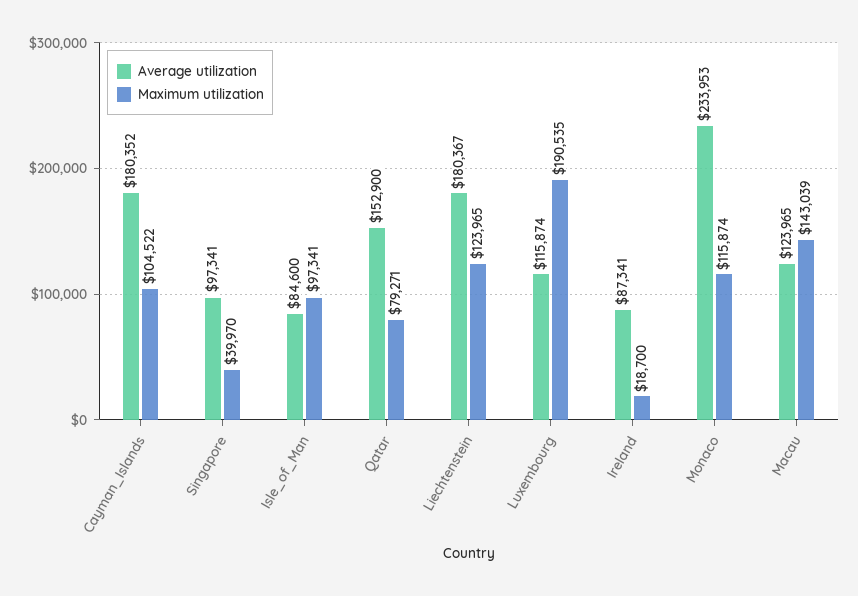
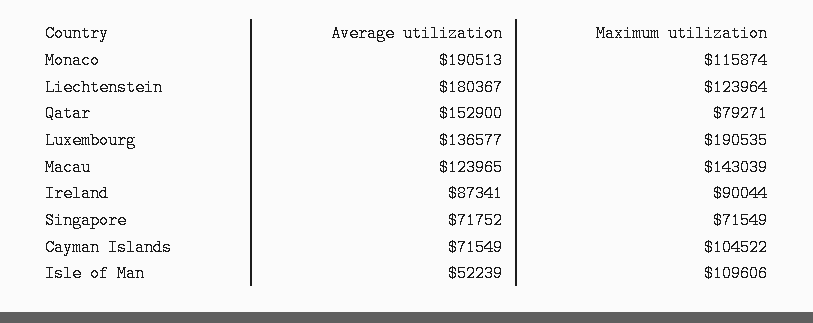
Average utilization, Cayman_Islands: 180352 -> 71549
Average utilization, Singapore: 97341 -> 71752
Maximum utilization, Singapore: 39970 -> 71549
Average utilization, Isle_of_Man: 84600 -> 52239
Maximum utilization, Isle_of_Man: 97341 -> 109606
Maximum utilization, Liechtenstein: 123965 -> 123964
Average utilization, Luxembourg: 115874 -> 136577
Maximum utilization, Ireland: 18700 -> 90044
Average utilization, Monaco: 233953 -> 190513

